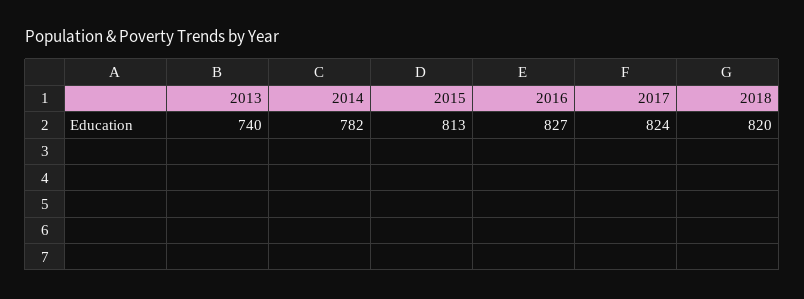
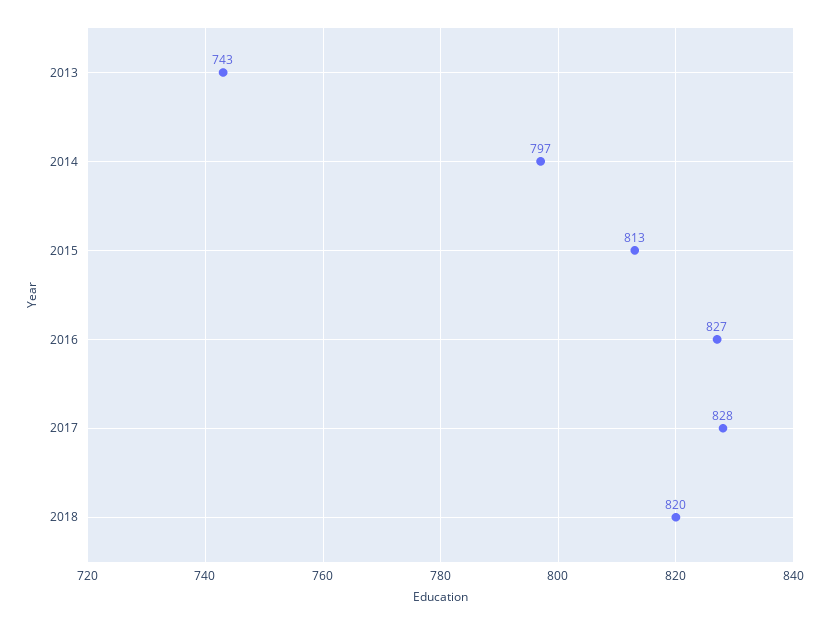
2013: 740 -> 743
2014: 782 -> 797
2017: 824 -> 828

